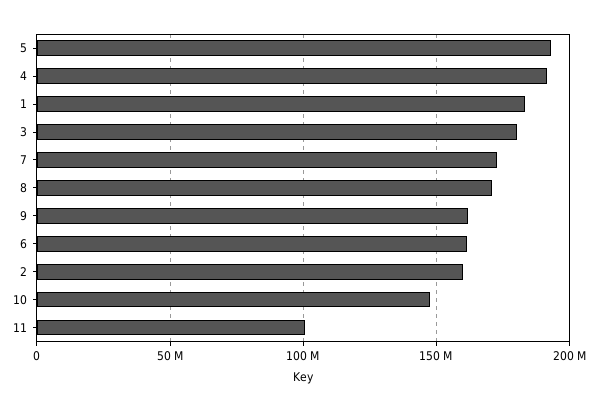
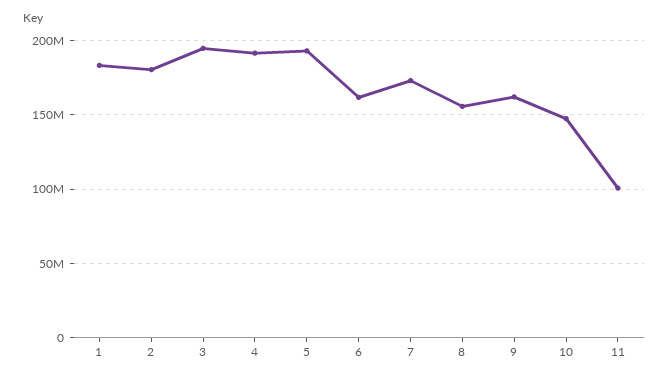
3: 180000000 -> 195000000
8: 170000000 -> 155000000
2: 160000000 -> 180000000

